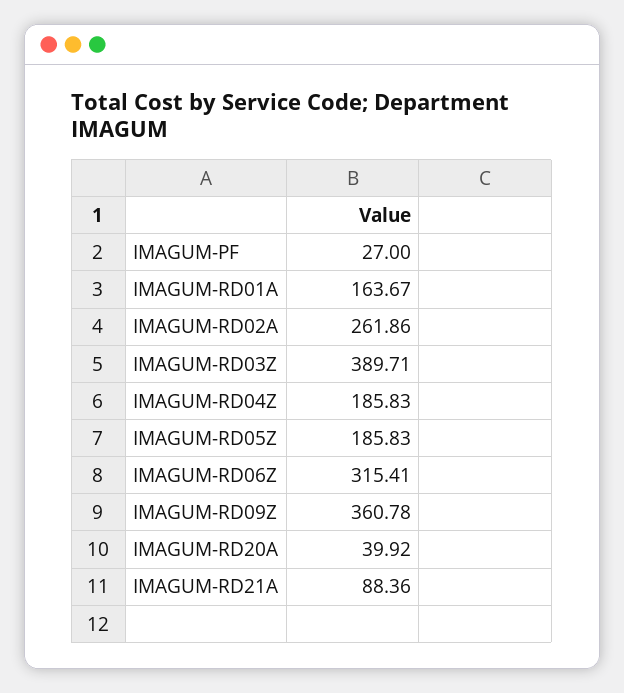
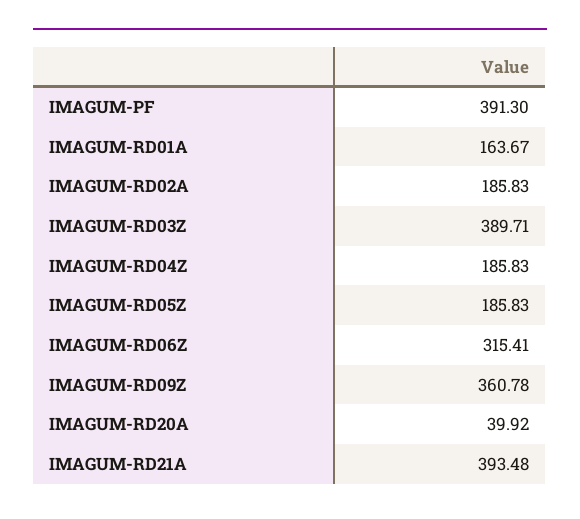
IMAGUM-PF: 27 -> 391.3
IMAGUM-RD02A: 261.86 -> 185.83
IMAGUM-RD21A: 88.36 -> 393.48

